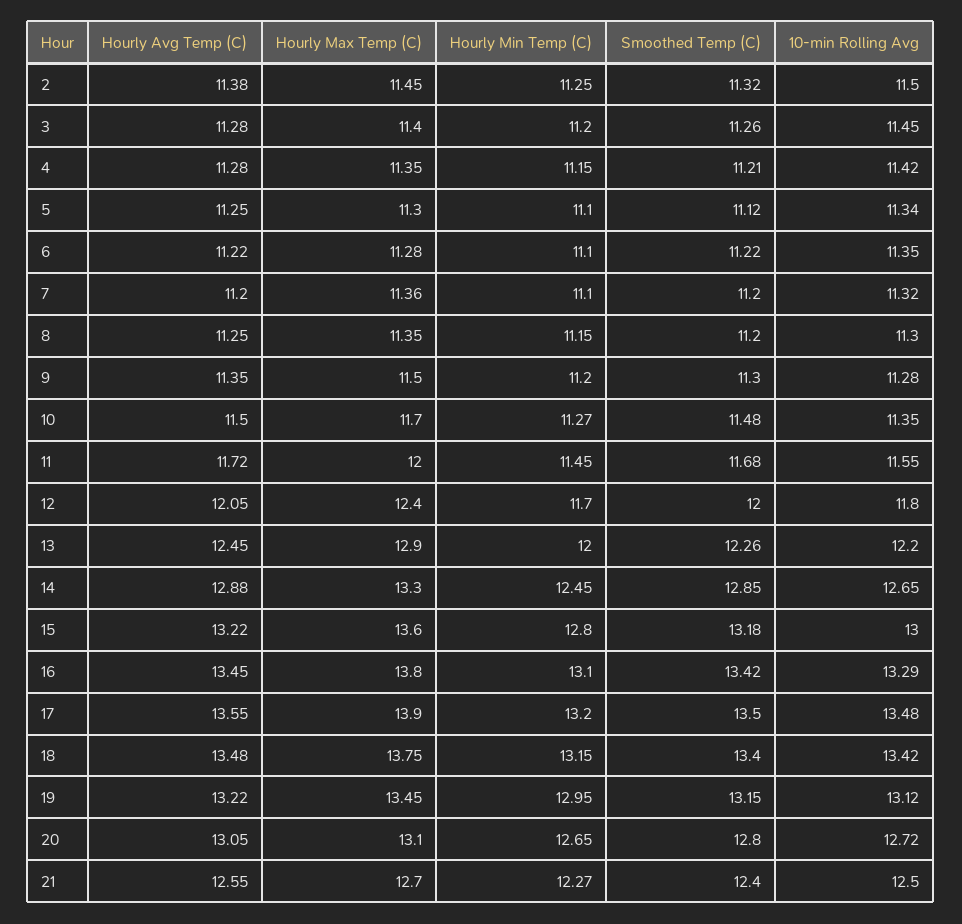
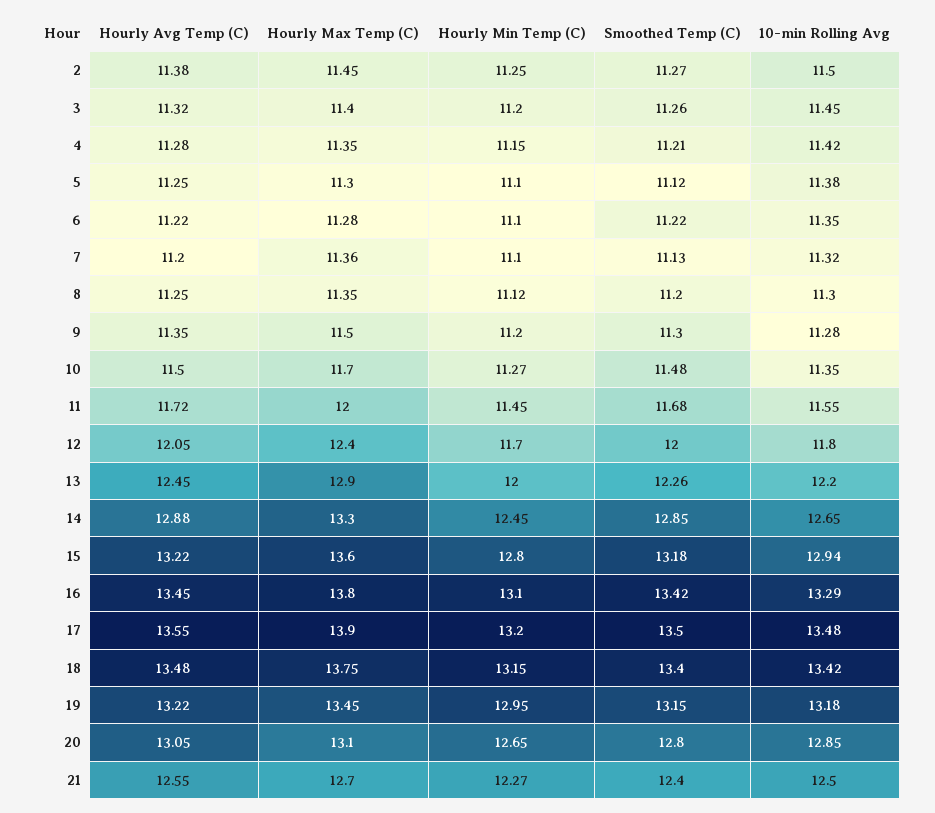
Smoothed Temp (C), 2: 11.32 -> 11.27
Hourly Avg Temp (C), 3: 11.28 -> 11.32
10-min Rolling Avg, 5: 11.34 -> 11.38
Smoothed Temp (C), 7: 11.2 -> 11.13
Hourly Min Temp (C), 8: 11.15 -> 11.12
10-min Rolling Avg, 15: 13 -> 12.94
10-min Rolling Avg, 19: 13.12 -> 13.18
10-min Rolling Avg, 20: 12.72 -> 12.85

